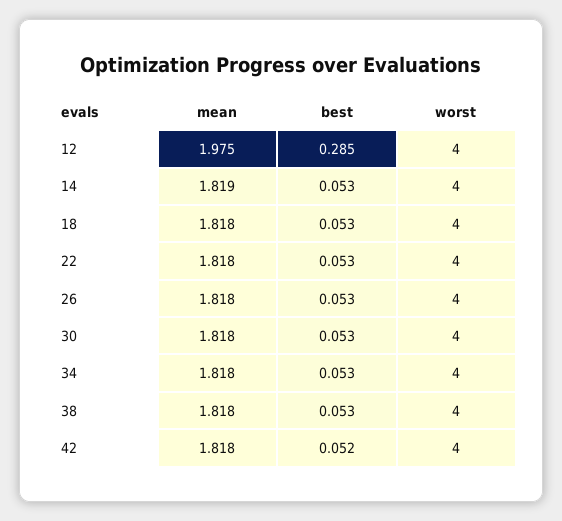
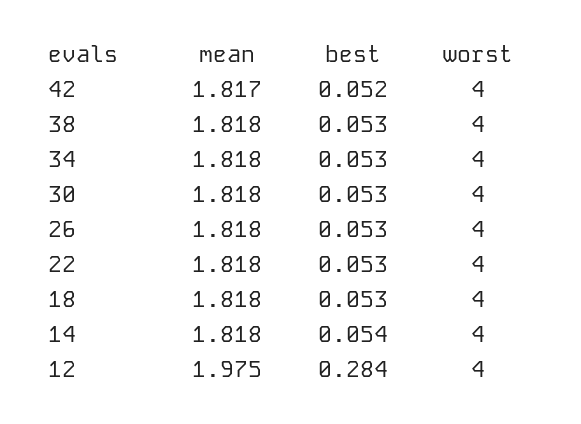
best, 12: 0.285 -> 0.284
mean, 14: 1.819 -> 1.818
best, 14: 0.053 -> 0.054
mean, 42: 1.818 -> 1.817

